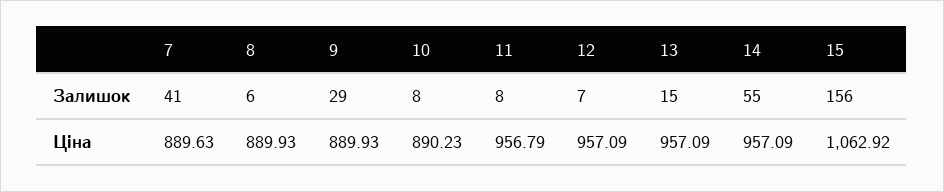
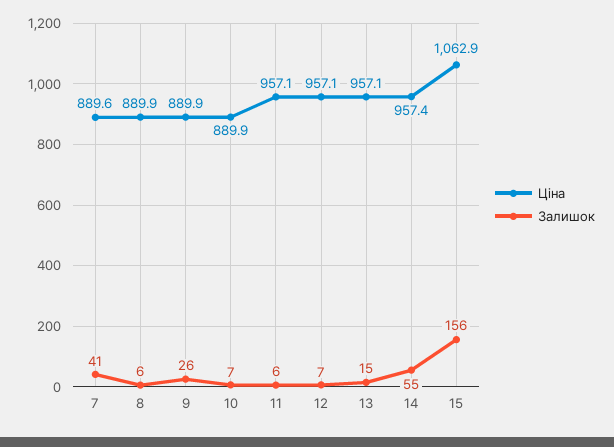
Залишок, 9: 29 -> 26
Залишок, 10: 8 -> 7
Залишок, 11: 8 -> 6
Ціна, 10: 890.23 -> 889.9
Ціна, 11: 956.79 -> 957.1
Ціна, 14: 957.09 -> 957.4

